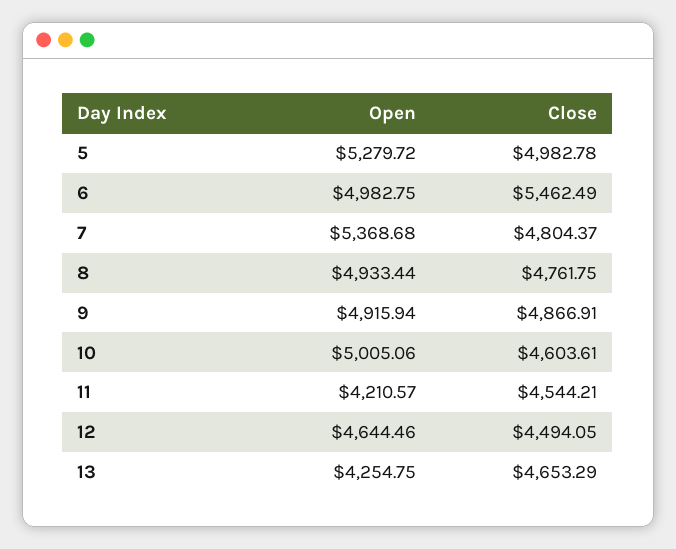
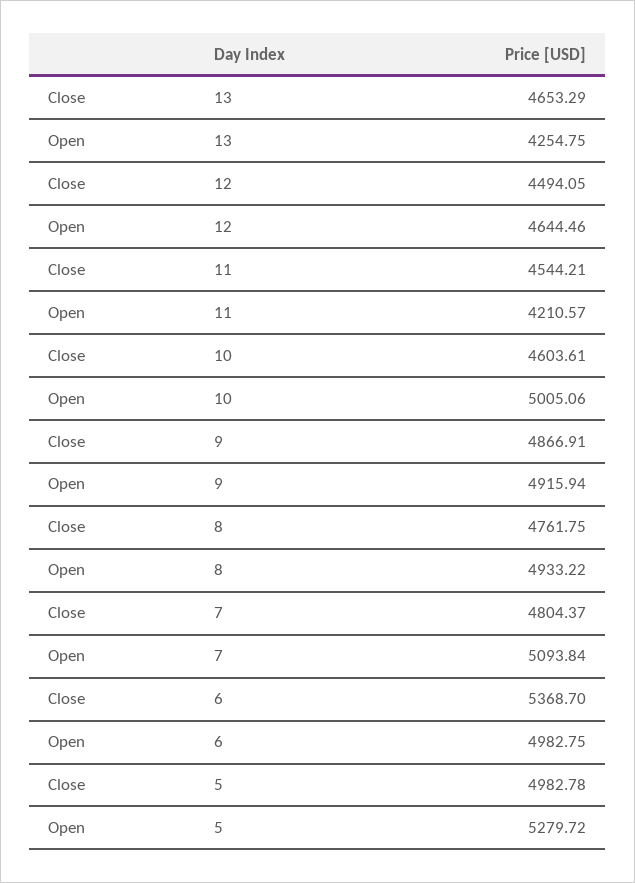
Close, 6: 5462.49 -> 5368.7
Open, 7: 5368.68 -> 5093.84
Open, 8: 4933.44 -> 4933.22

